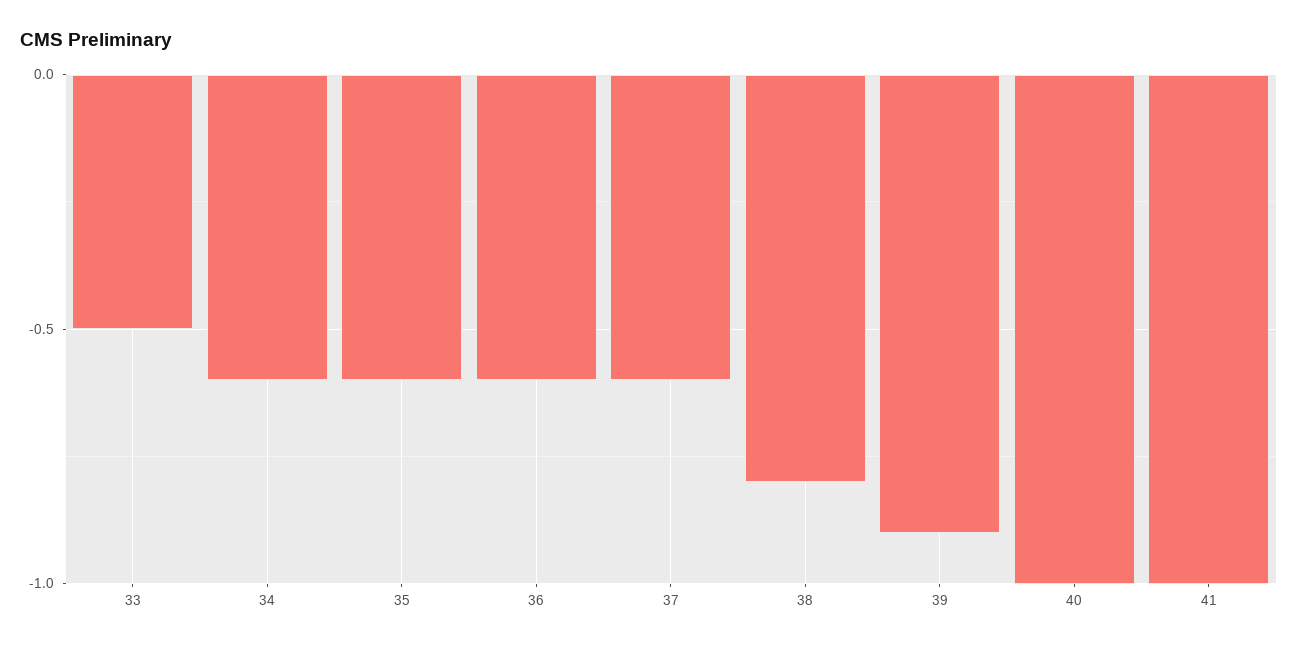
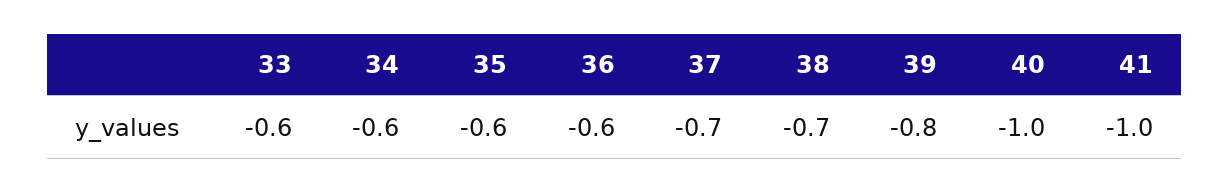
33: -0.5 -> -0.6
37: -0.6 -> -0.7
38: -0.8 -> -0.7
39: -0.9 -> -0.8

